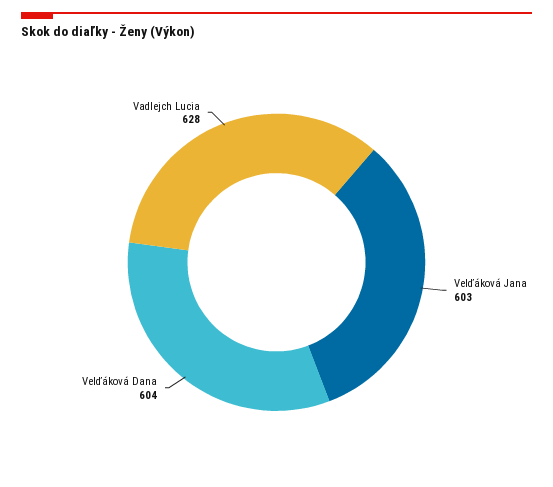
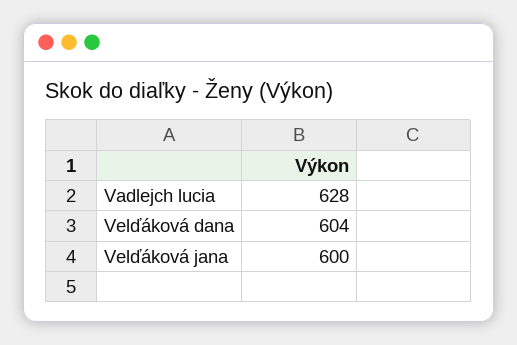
Velďáková Jana: 603 -> 600

